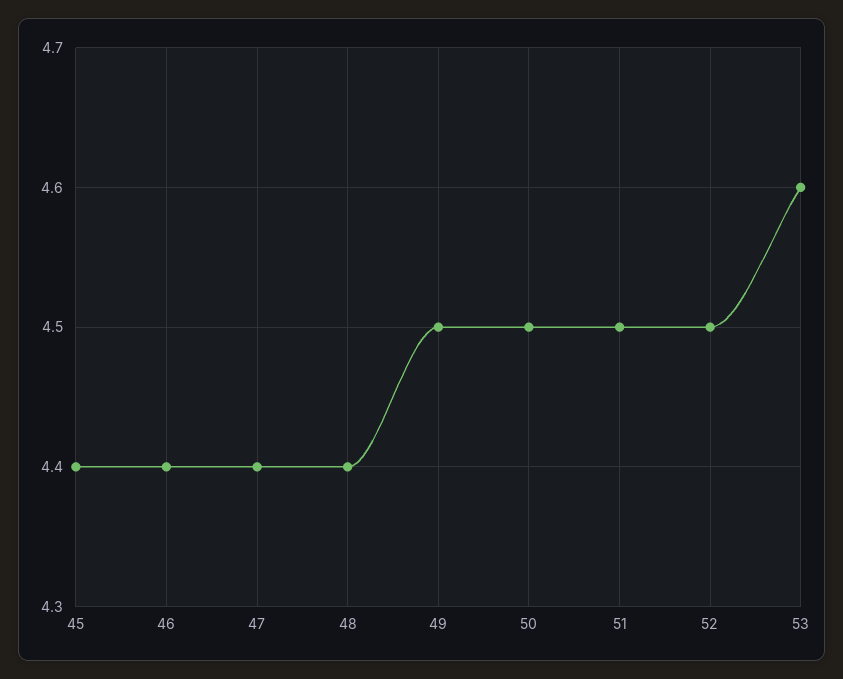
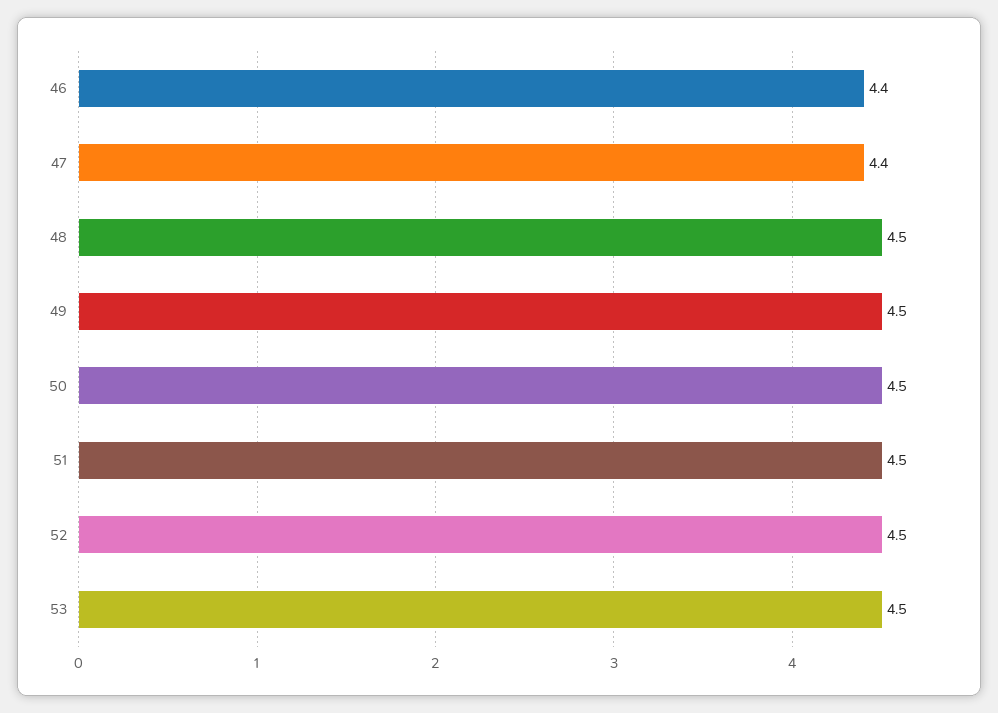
45: 4.4 -> none
48: 4.4 -> 4.5
53: 4.6 -> 4.5

